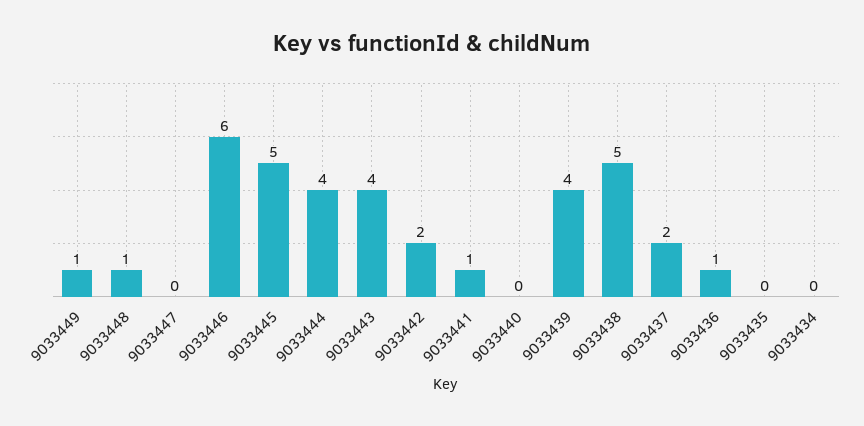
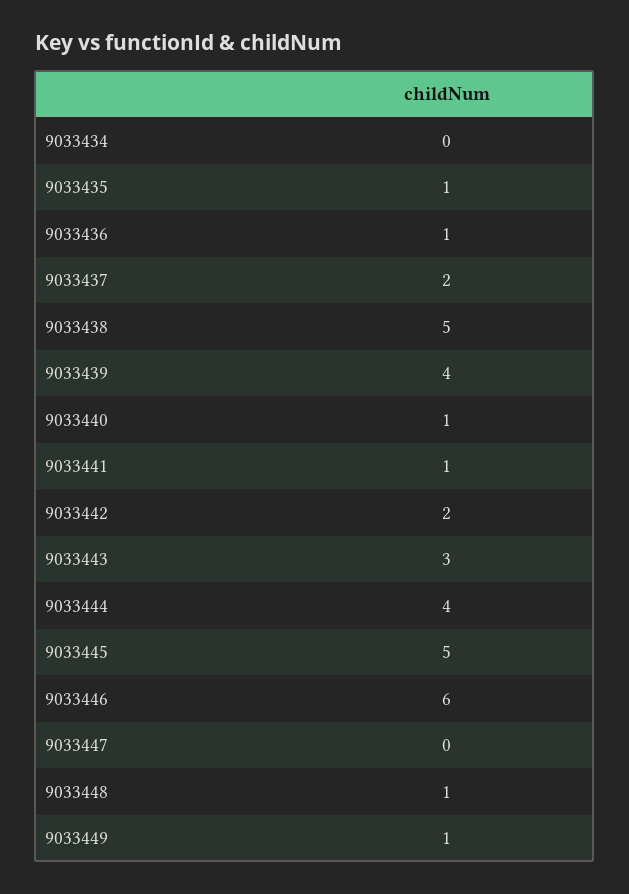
9033443: 4 -> 3
9033440: 0 -> 1
9033435: 0 -> 1

